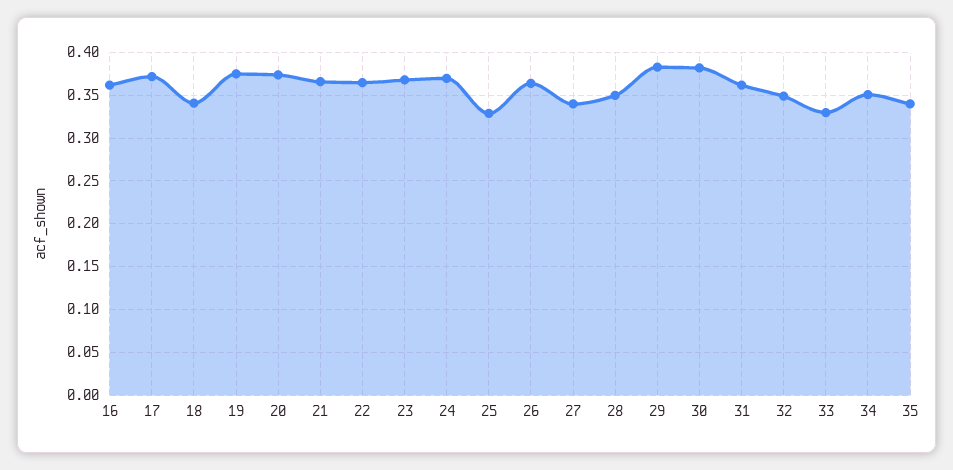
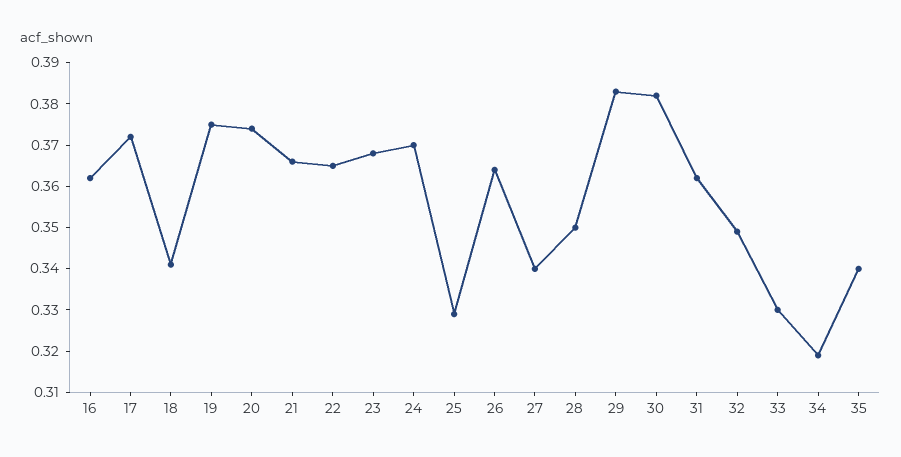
34: 0.35 -> 0.32

